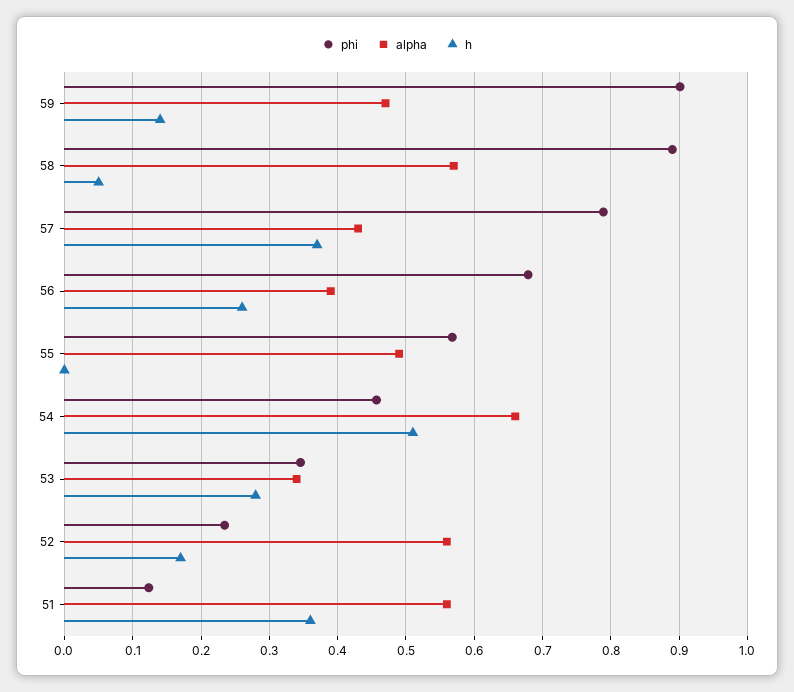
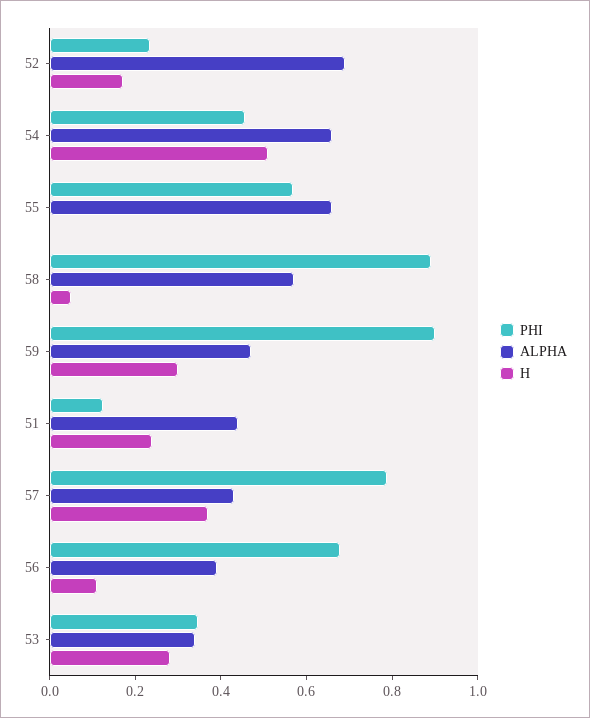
h, 59: 0.14 -> 0.3
h, 56: 0.26 -> 0.1
alpha, 55: 0.49 -> 0.65
alpha, 52: 0.56 -> 0.7
alpha, 51: 0.56 -> 0.45
h, 51: 0.36 -> 0.25

